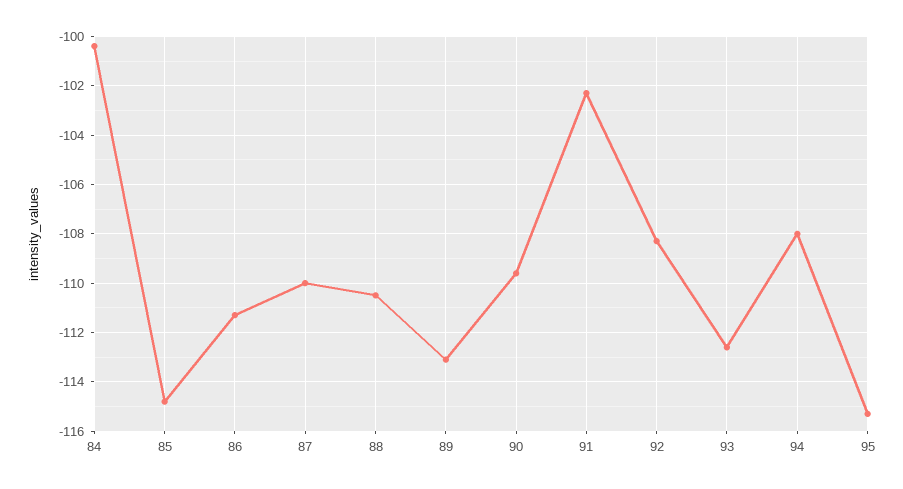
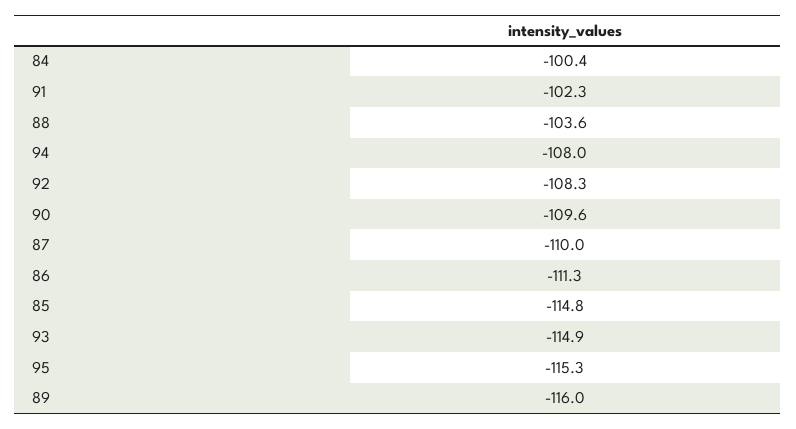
88: -110.5 -> -103.6
89: -113 -> -116
93: -112.5 -> -114.9

